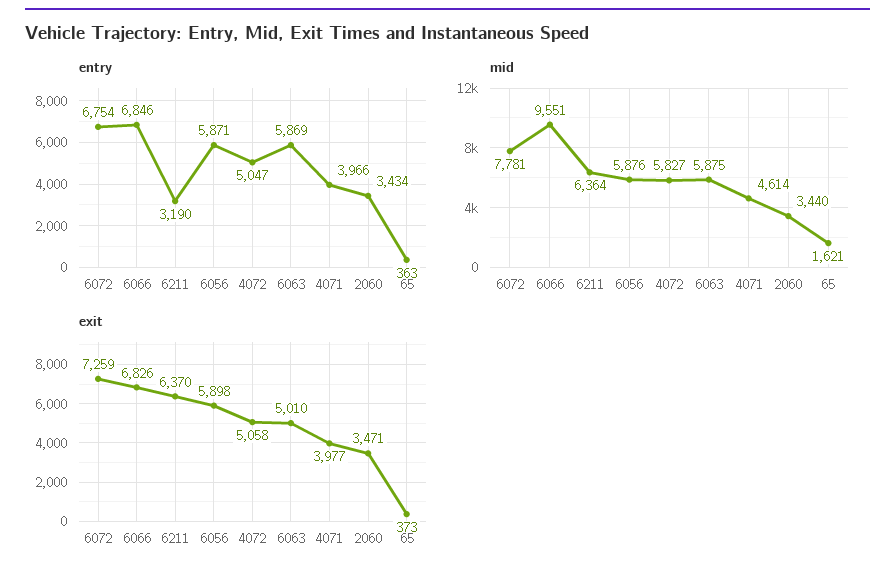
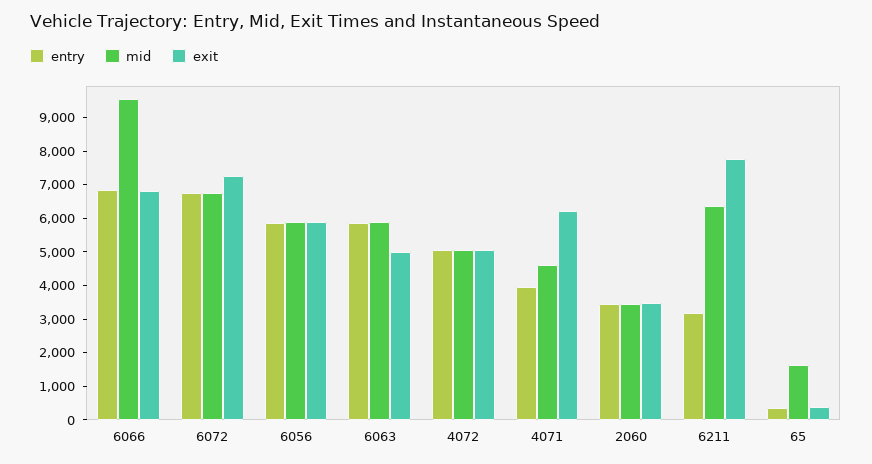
mid, 6072: 7781 -> 6750
mid, 4072: 5827 -> 5000
exit, 6211: 6370 -> 7750
exit, 4071: 3977 -> 6250

